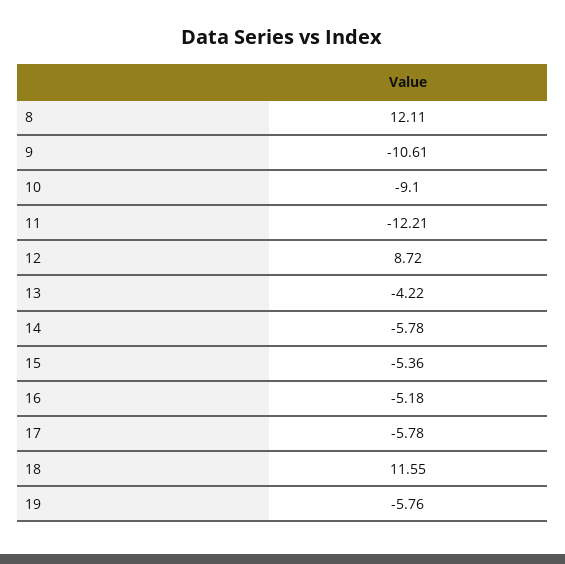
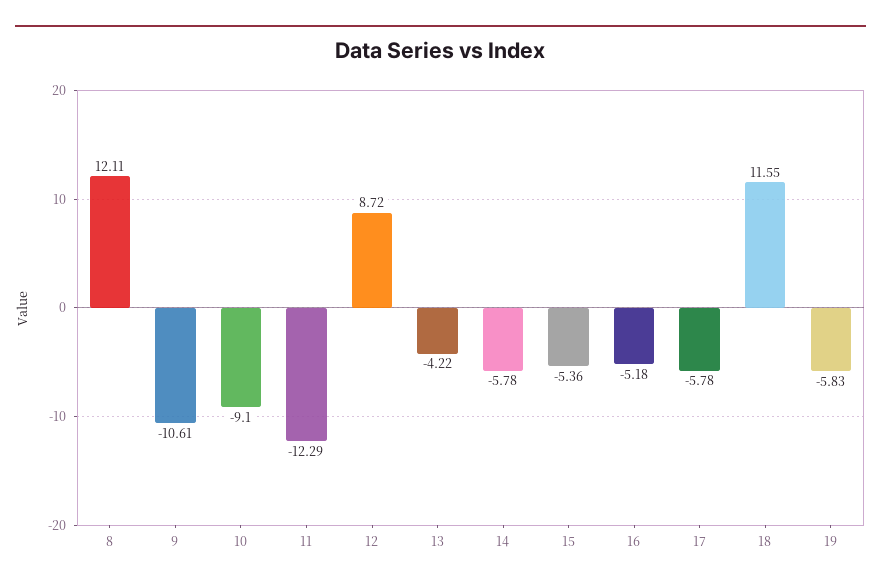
11: -12.21 -> -12.29
19: -5.76 -> -5.83

